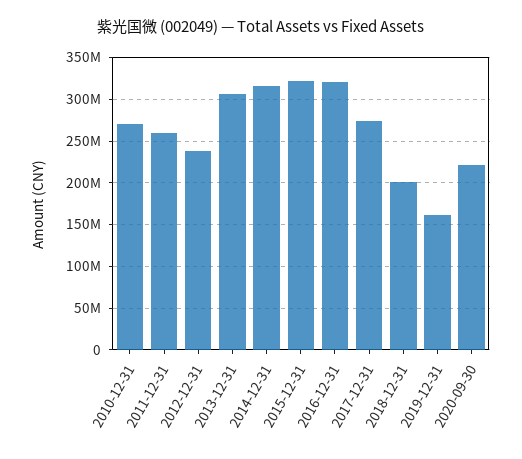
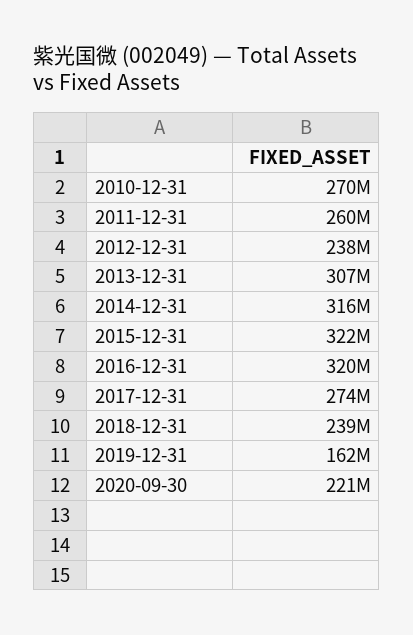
2018-12-31: 200000000 -> 239000000

